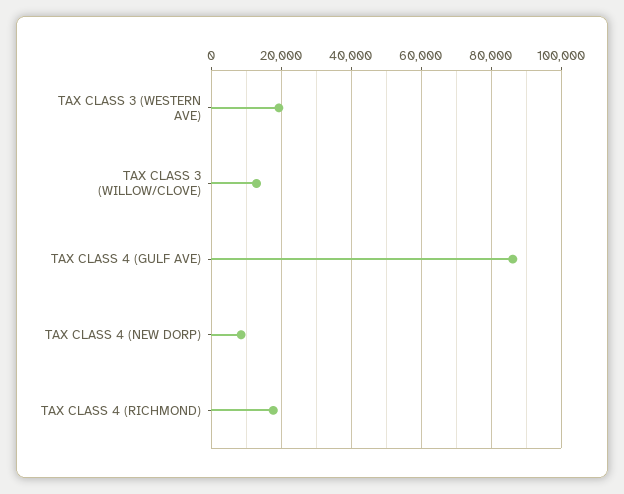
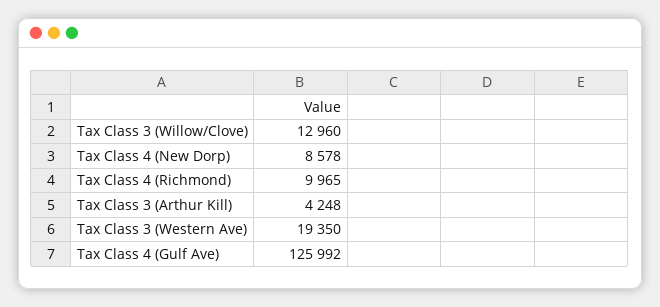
TAX CLASS 4 (GULF AVE): 86000 -> 125992
TAX CLASS 4 (RICHMOND): 18000 -> 9965
Tax Class 3 (Arthur Kill): none -> 4248

